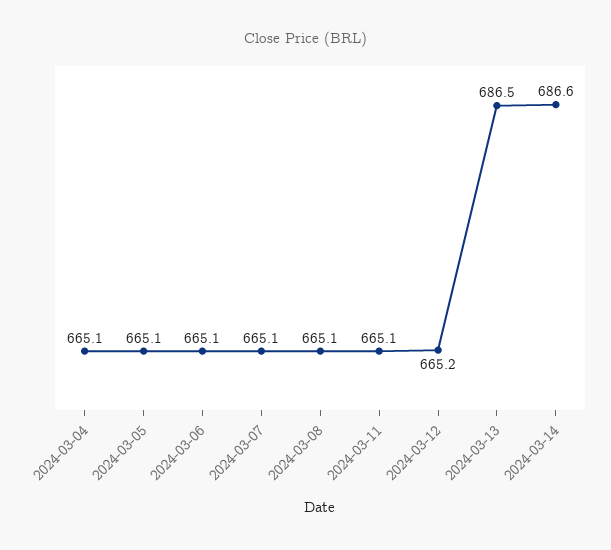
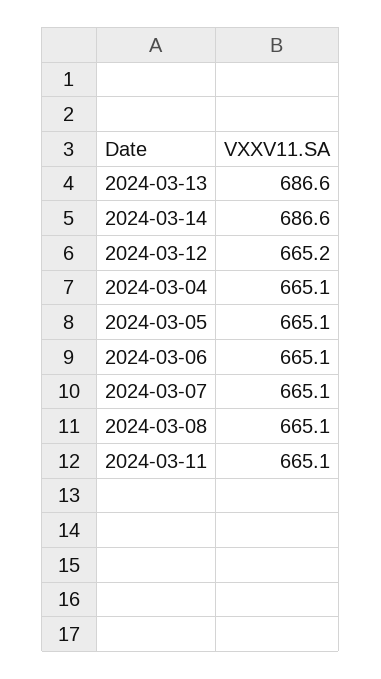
2024-03-13: 686.5 -> 686.6

